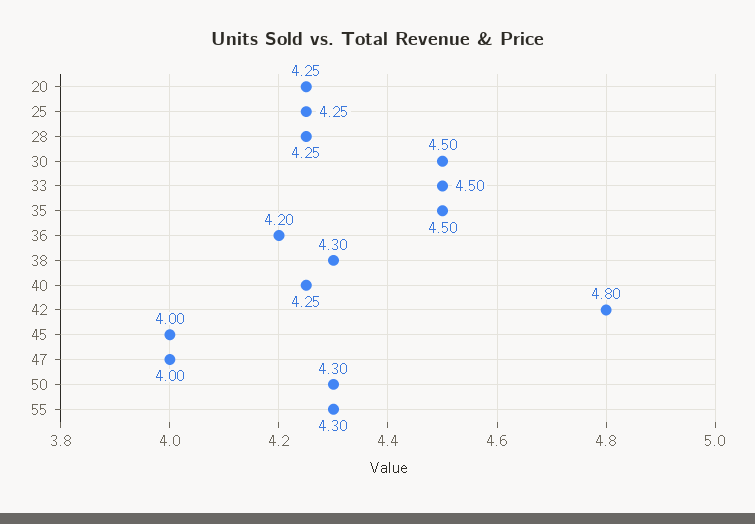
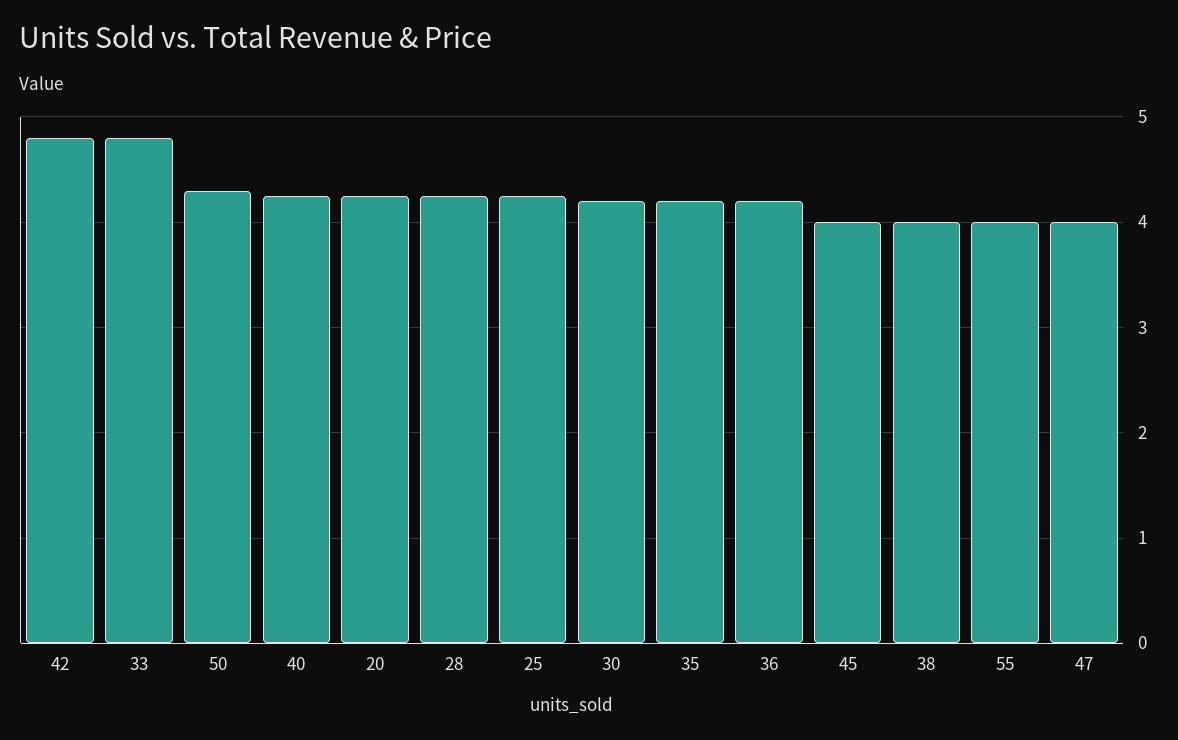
30: 4.5 -> 4.2
33: 4.5 -> 4.8
35: 4.5 -> 4.2
38: 4.3 -> 4
55: 4.3 -> 4

